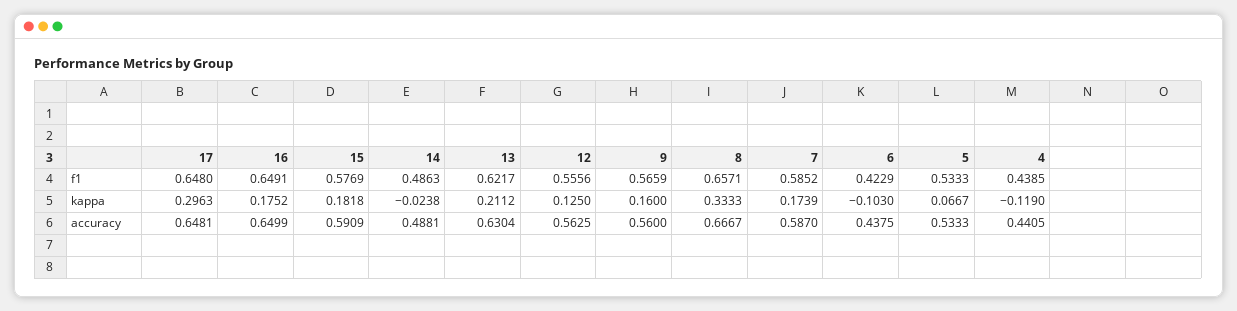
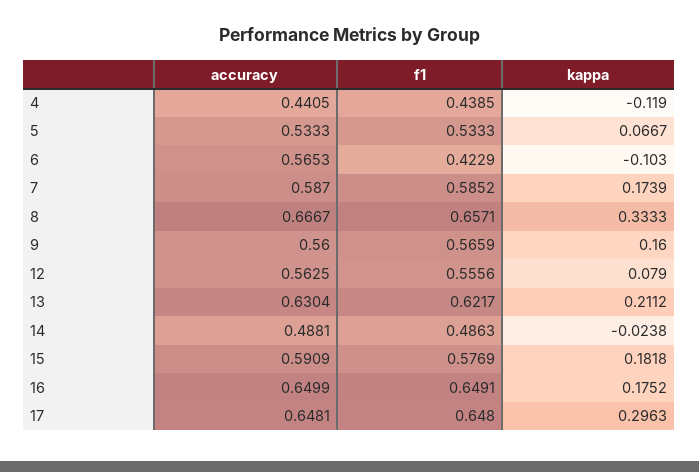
12, kappa: 0.125 -> 0.079
6, accuracy: 0.4375 -> 0.5653

